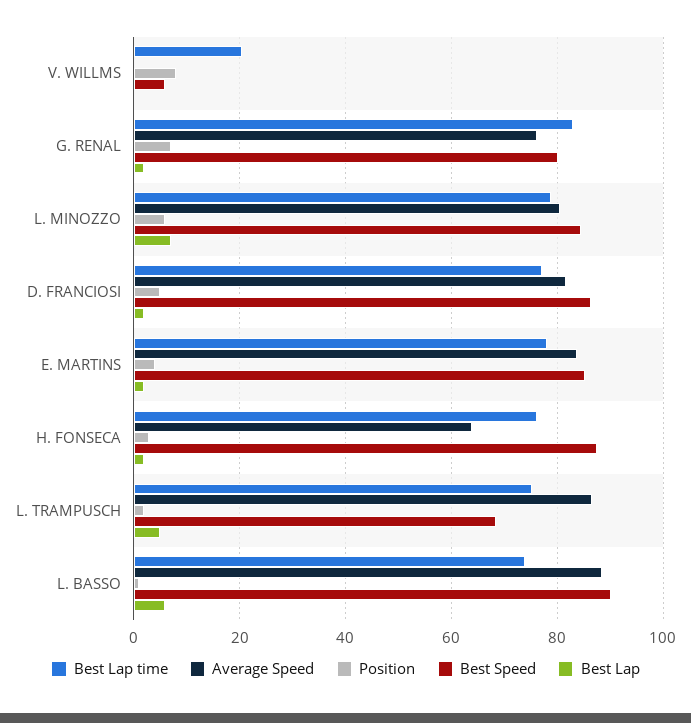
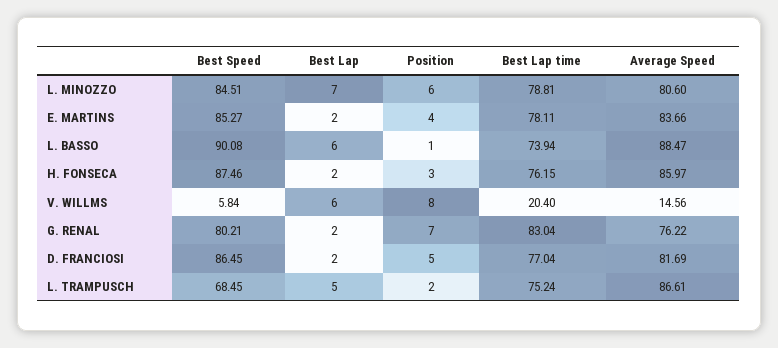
Average Speed, V. WILLMS: 0 -> 14.56
Best Lap, V. WILLMS: 0 -> 6
Average Speed, H. FONSECA: 64 -> 85.97

